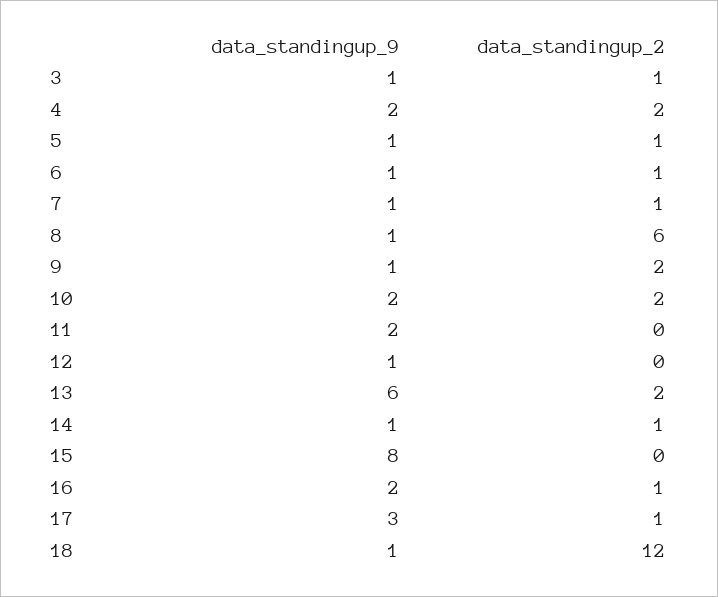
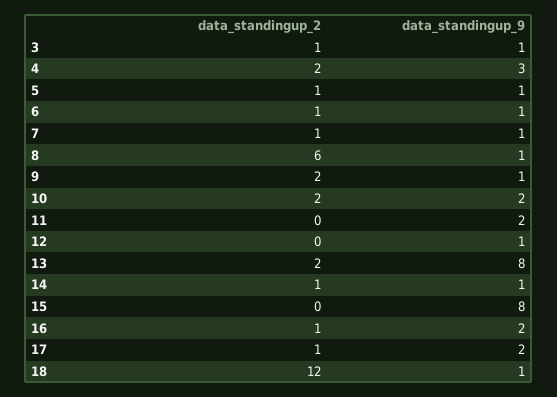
data_standingup_9, 4: 2 -> 3
data_standingup_9, 13: 6 -> 8
data_standingup_9, 17: 3 -> 2

